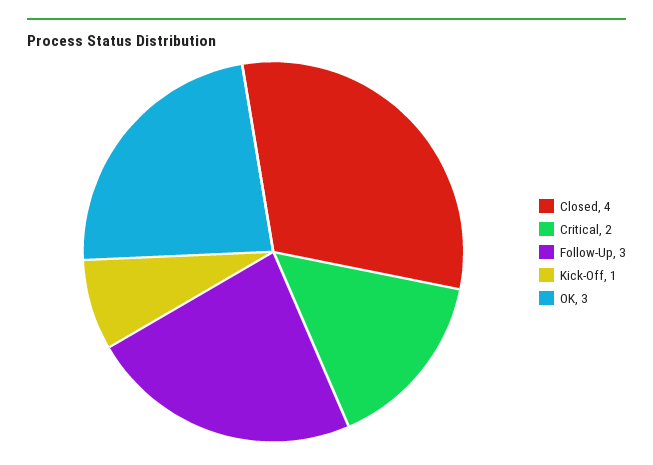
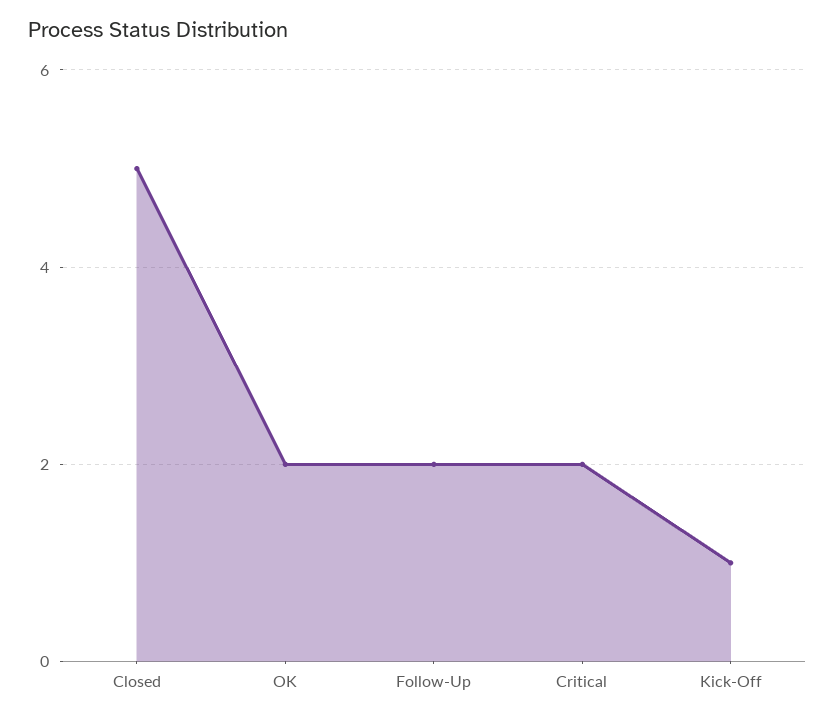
Closed: 4 -> 5
Follow-Up: 3 -> 2
OK: 3 -> 2

